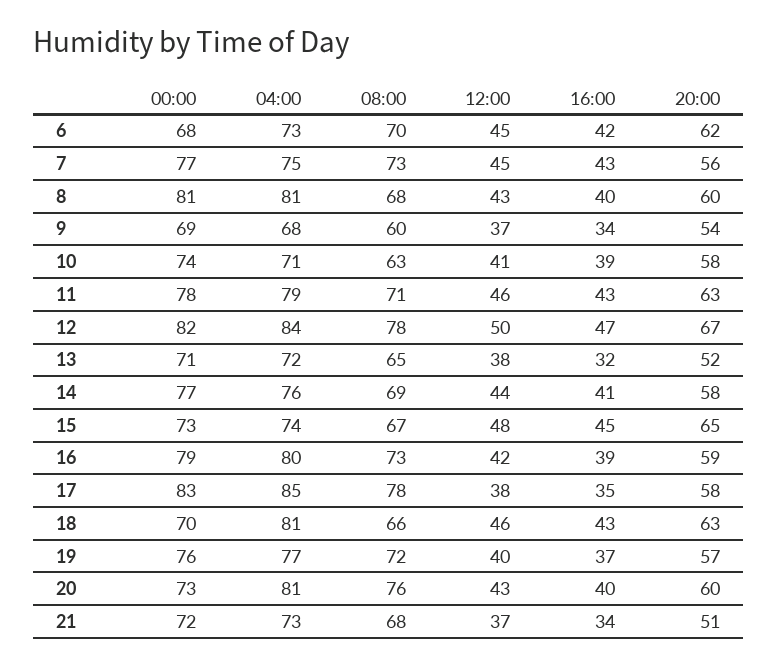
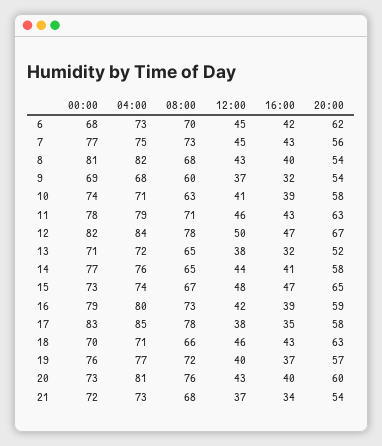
04:00, 8: 81 -> 82
20:00, 8: 60 -> 54
16:00, 9: 34 -> 32
08:00, 14: 69 -> 65
16:00, 15: 45 -> 47
04:00, 18: 81 -> 71
20:00, 21: 51 -> 54

